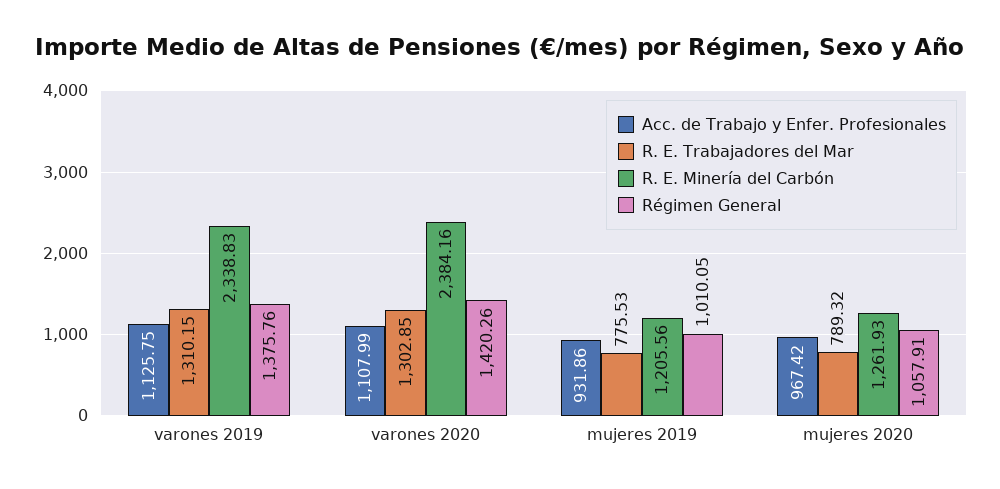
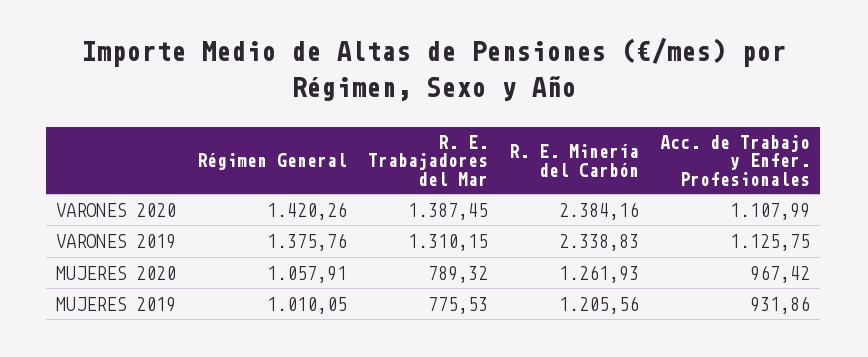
R. E. Trabajadores del Mar, varones 2020: 1302.85 -> 1387.45

